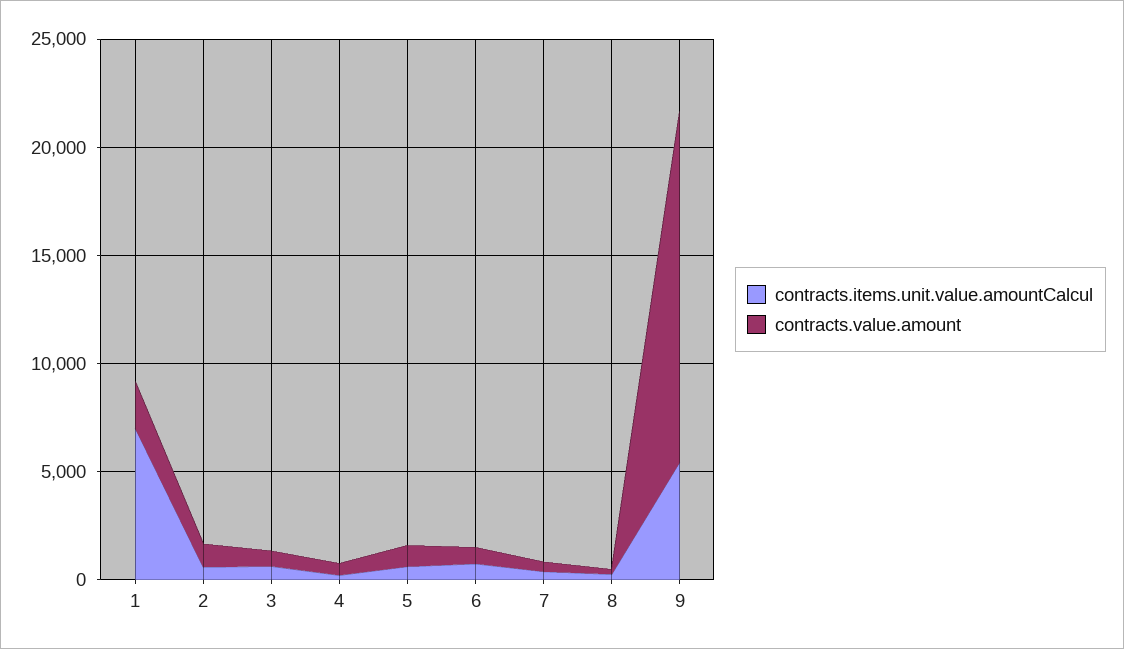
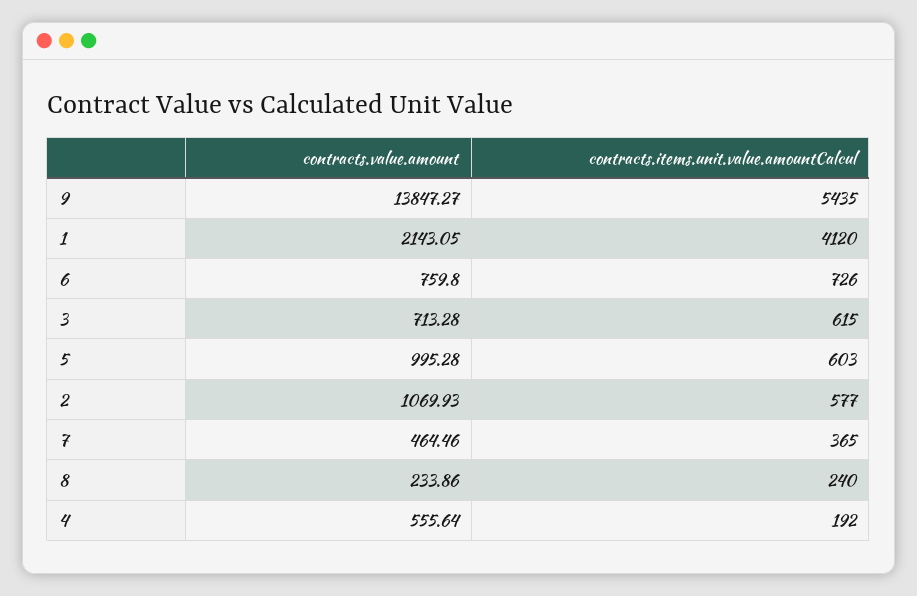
contracts.items.unit.value.amountCalcul, 1: 7000 -> 4120
contracts.value.amount, 9: 16000 -> 13847.27

